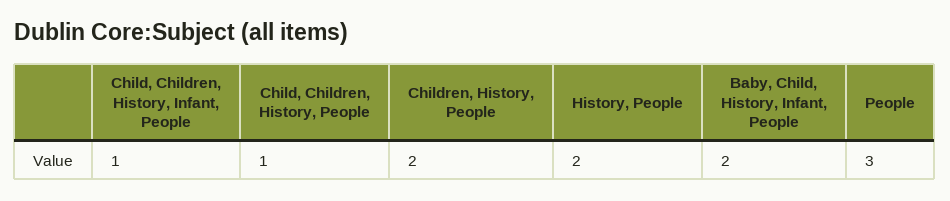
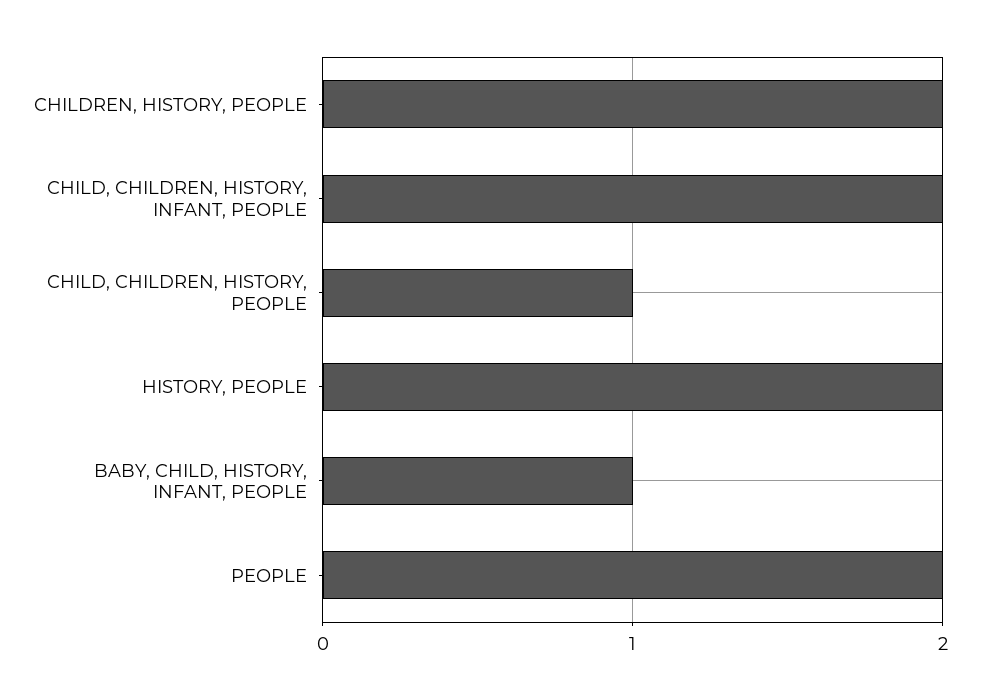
Child, Children, History, Infant, People: 1 -> 2
Baby, Child, History, Infant, People: 2 -> 1
People: 3 -> 2

